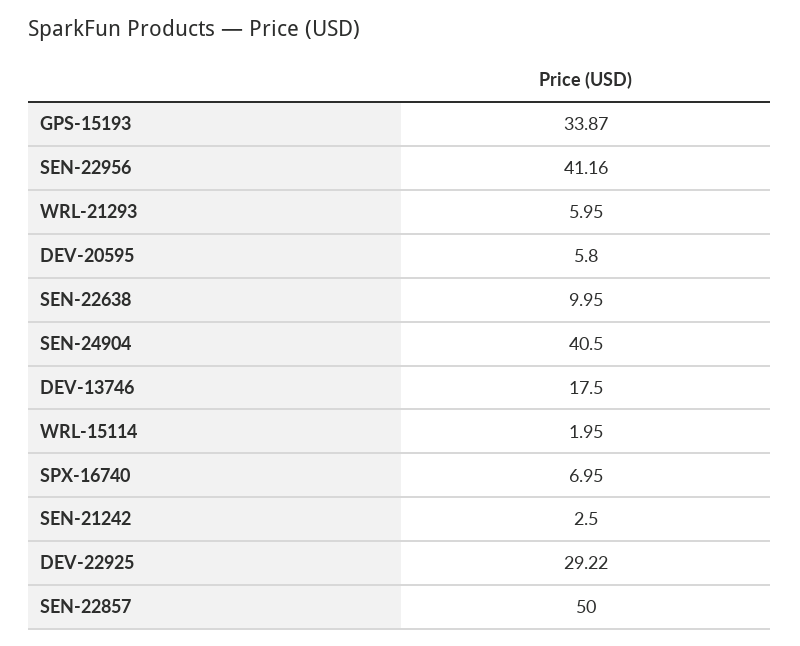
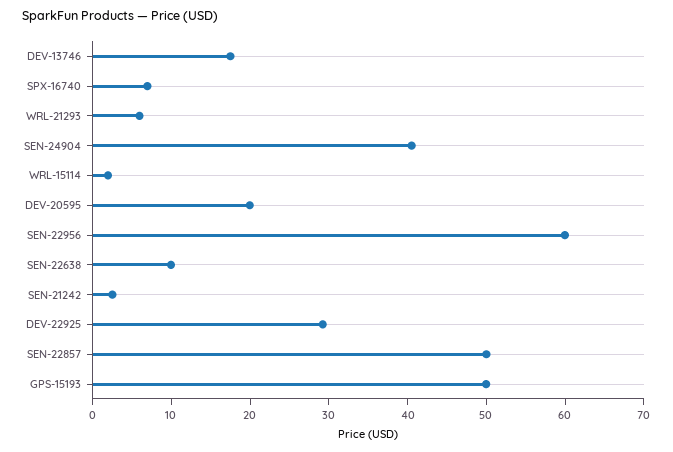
GPS-15193: 33.87 -> 50
SEN-22956: 41.16 -> 60
DEV-20595: 5.8 -> 20

